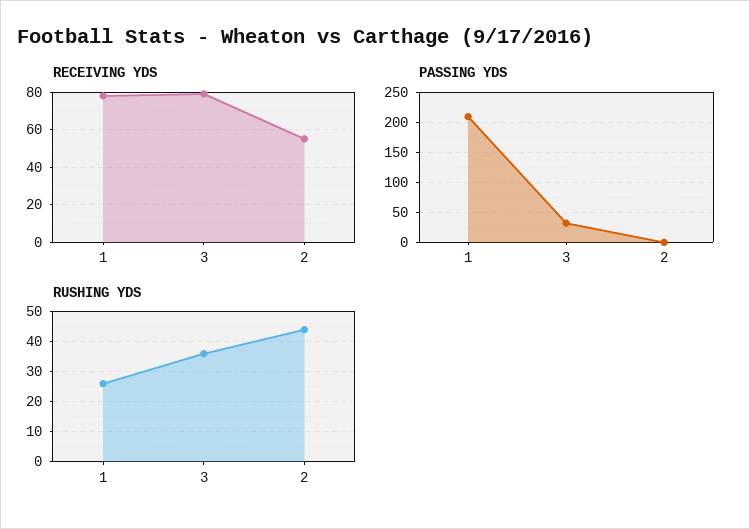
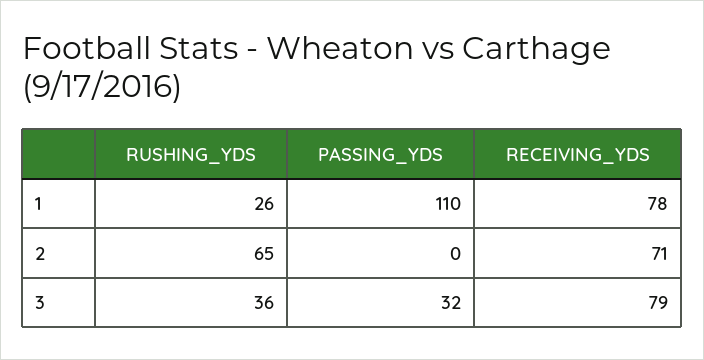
RECEIVING YDS, 2: 55 -> 71
PASSING YDS, 1: 210 -> 110
RUSHING YDS, 2: 45 -> 65

